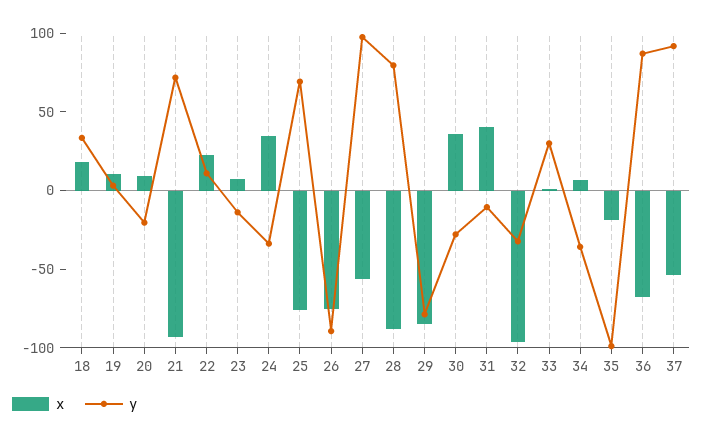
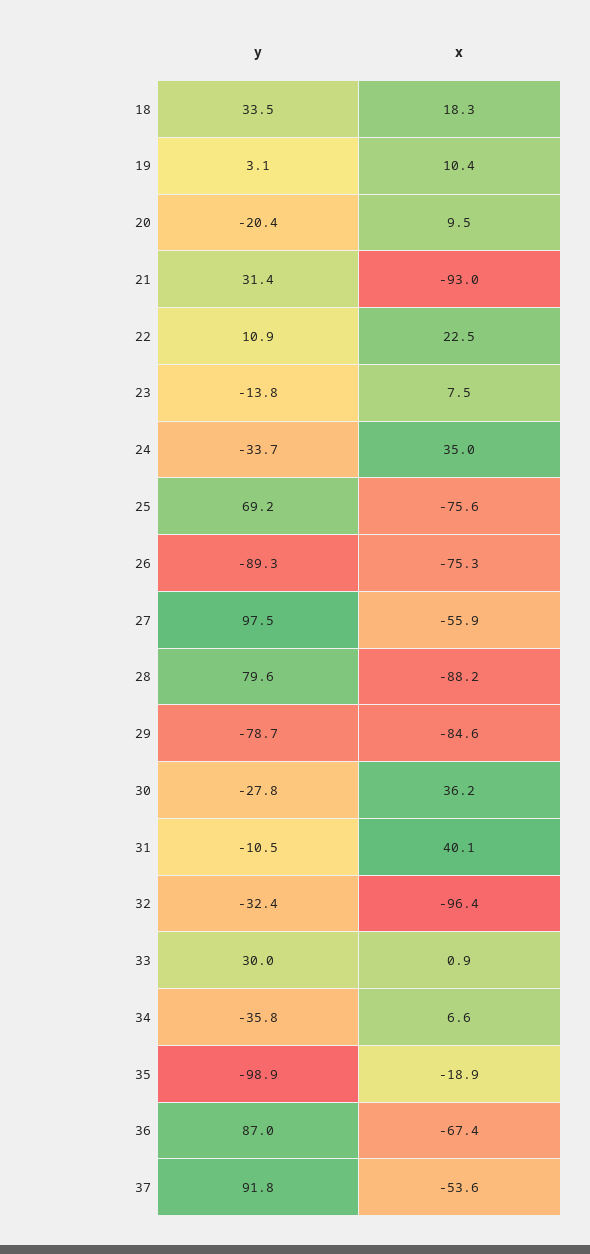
y, 21: 70 -> 31.4

